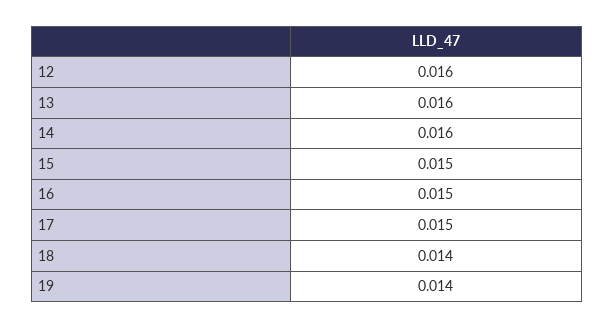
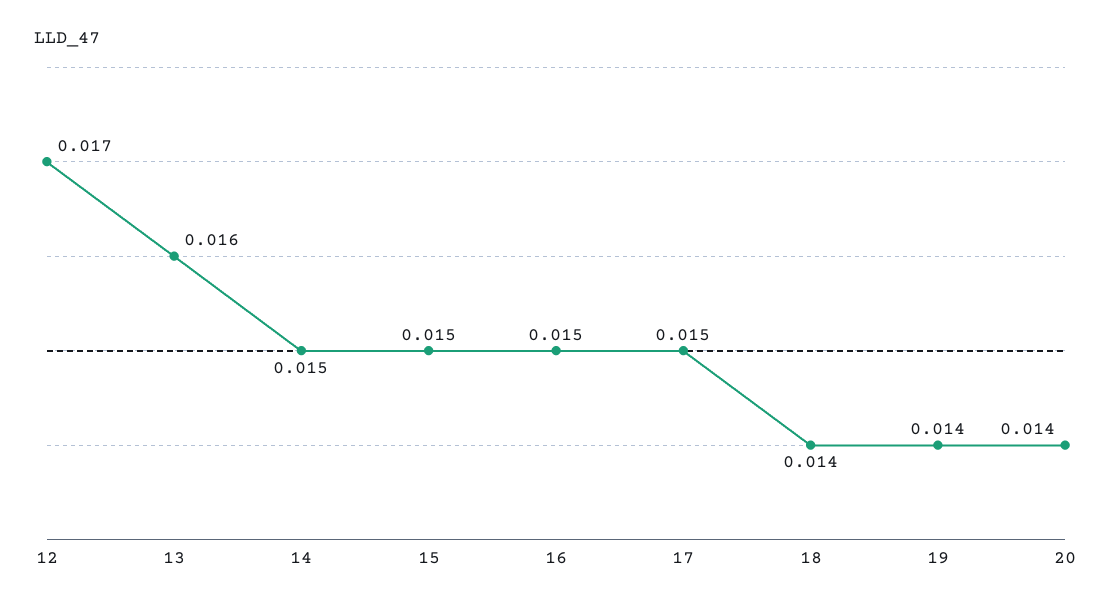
12: 0.016 -> 0.017
14: 0.016 -> 0.015
20: none -> 0.014

